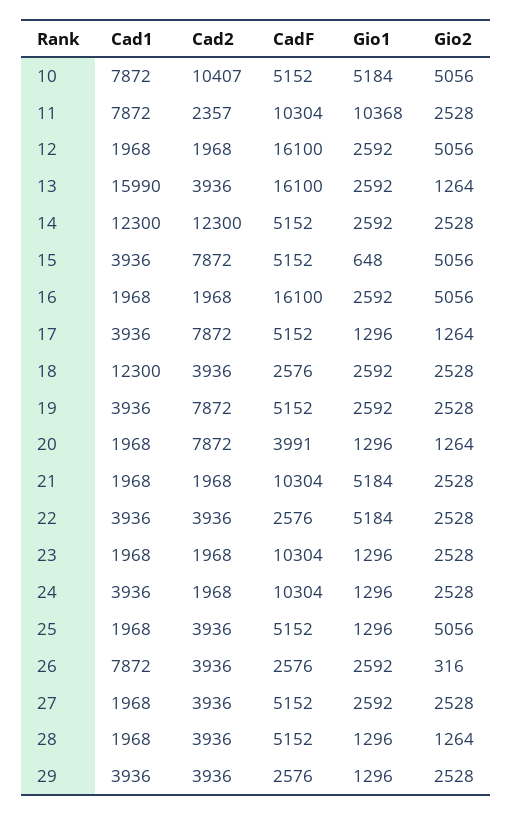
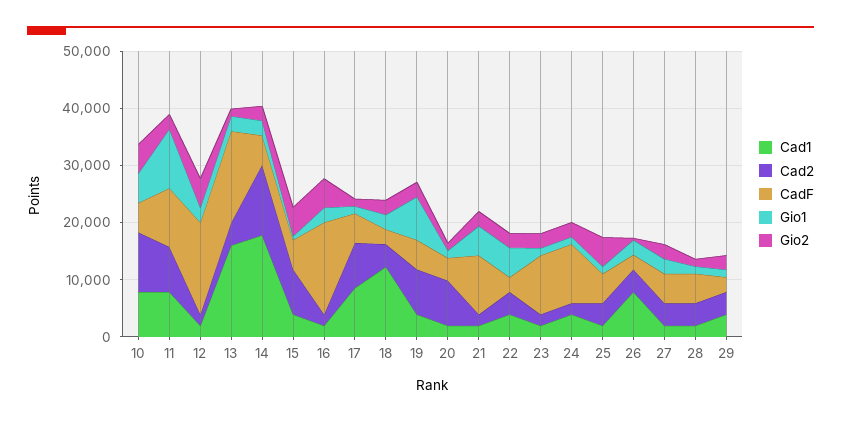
Cad2, 11: 2357 -> 8000
Cad1, 14: 12300 -> 18000
Cad1, 17: 3936 -> 8000
Gio1, 19: 2592 -> 8000

